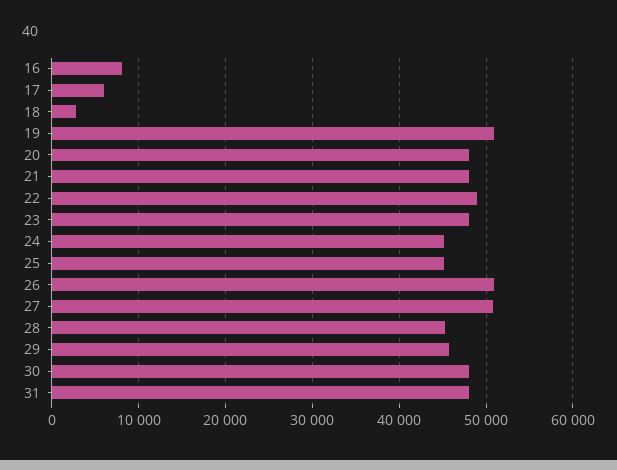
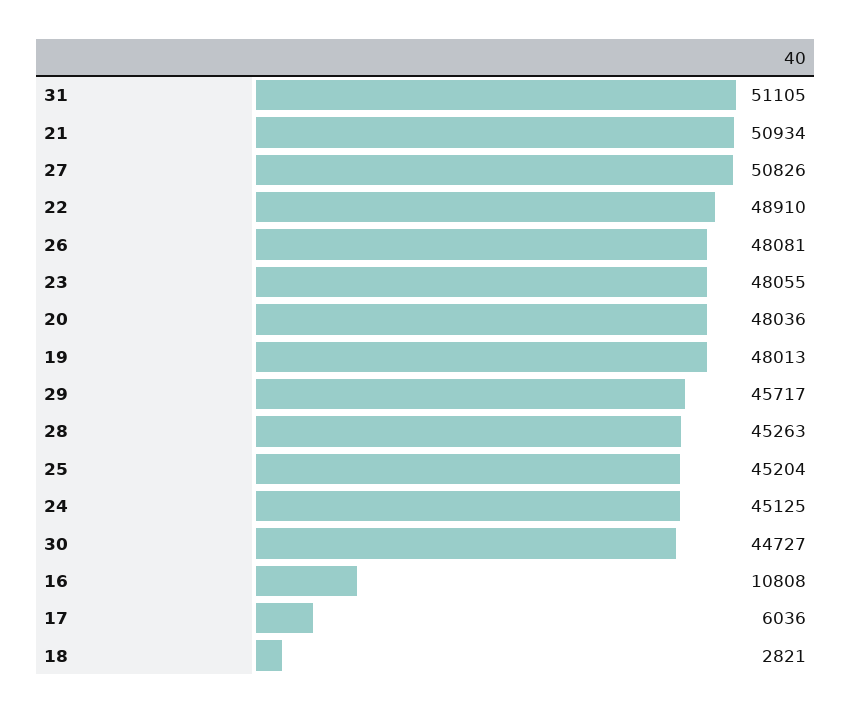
16: 8000 -> 10808
19: 51000 -> 48013
21: 48000 -> 50934
26: 51000 -> 48081
30: 48000 -> 44727
31: 48000 -> 51105

